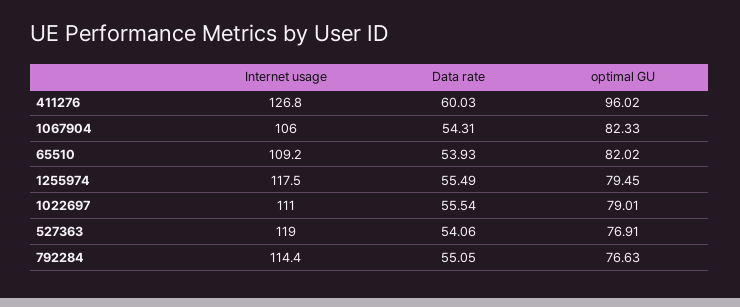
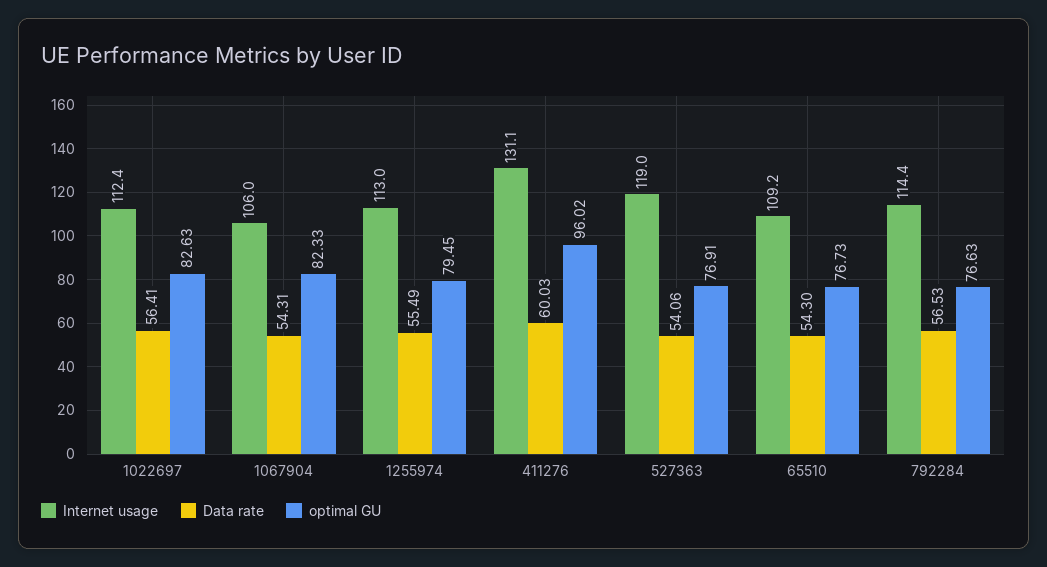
Internet usage, 411276: 126.8 -> 131.1
Data rate, 65510: 53.93 -> 54.3
optimal GU, 65510: 82.02 -> 76.73
Internet usage, 1255974: 117.5 -> 113
Internet usage, 1022697: 111 -> 112.4
Data rate, 1022697: 55.54 -> 56.41
optimal GU, 1022697: 79.01 -> 82.63
Data rate, 792284: 55.05 -> 56.53

